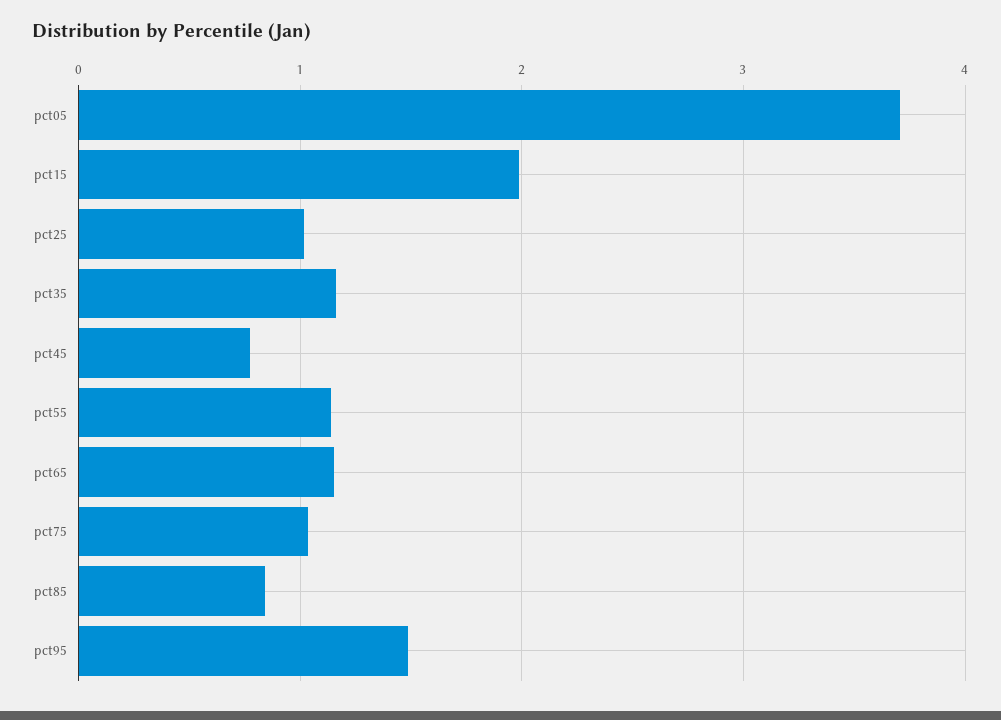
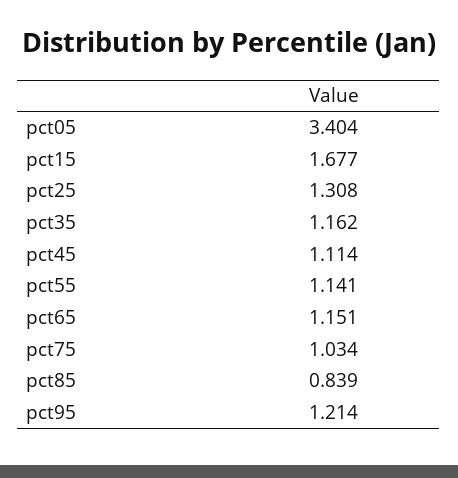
pct05: 3.7 -> 3.404
pct15: 2 -> 1.677
pct25: 1 -> 1.308
pct45: 0.8 -> 1.114
pct95: 1.5 -> 1.214

